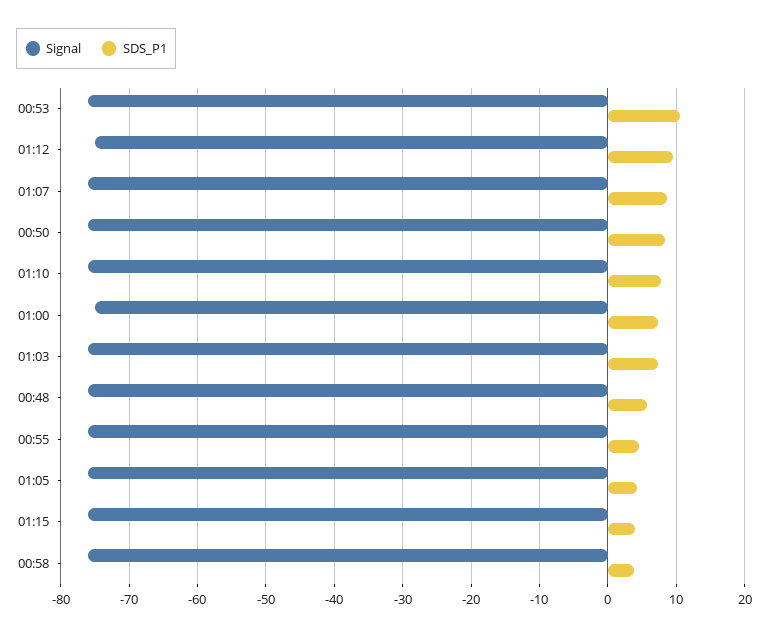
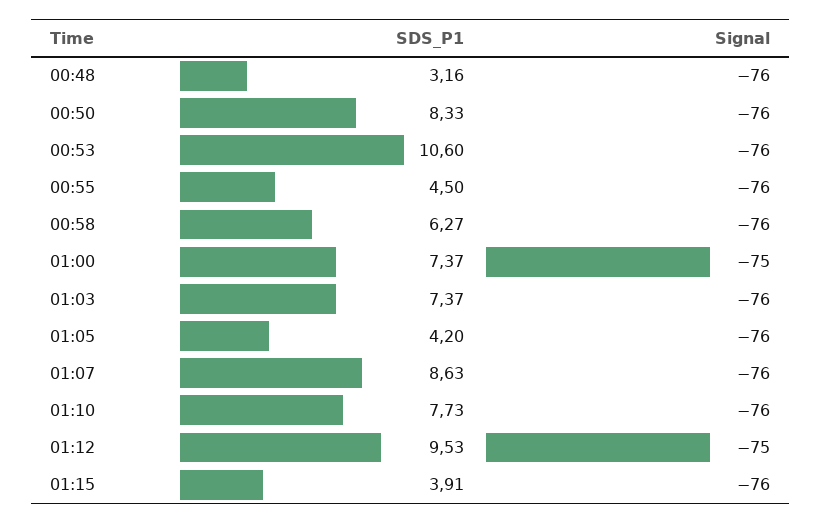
SDS_P1, 00:48: 6 -> 3.16
SDS_P1, 00:58: 4 -> 6.27

